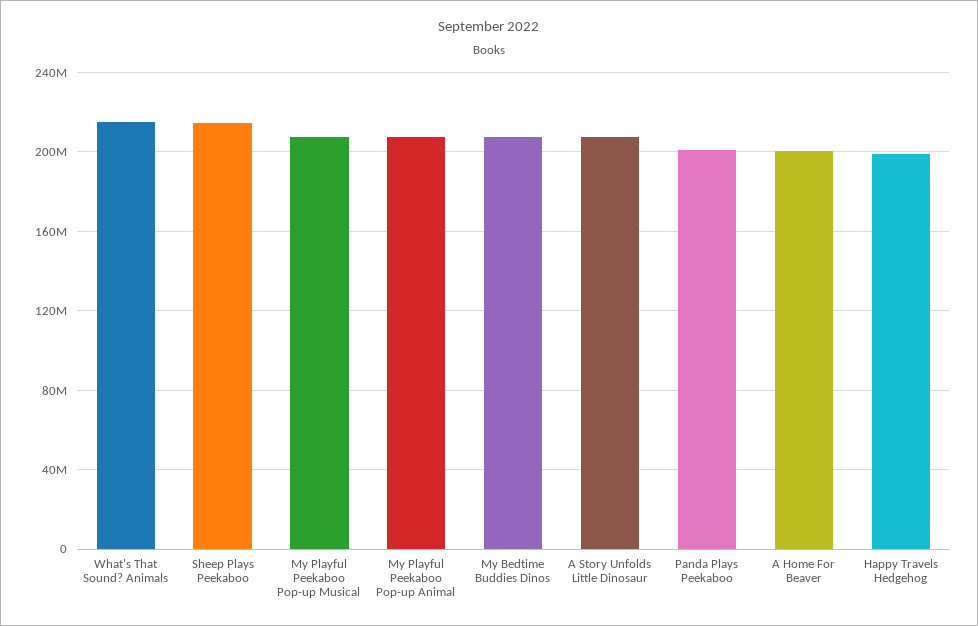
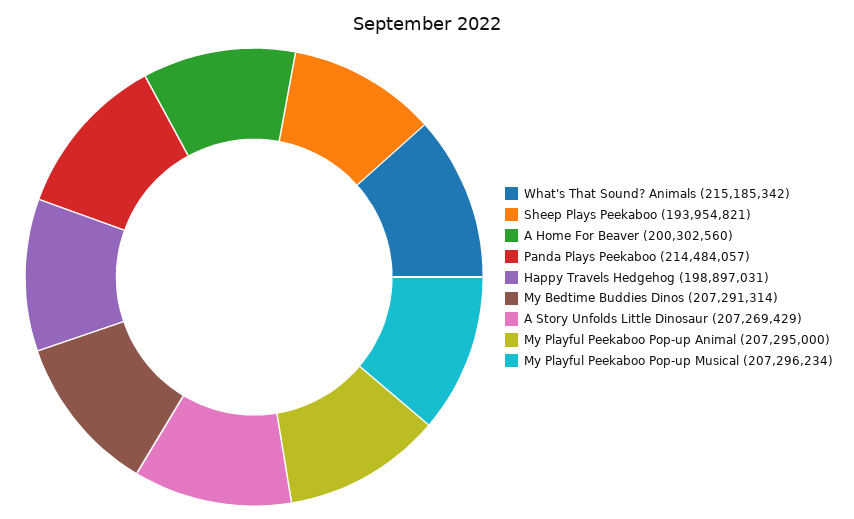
Sheep Plays Peekaboo: 215000000 -> 193954821
Panda Plays Peekaboo: 200000000 -> 214484057

